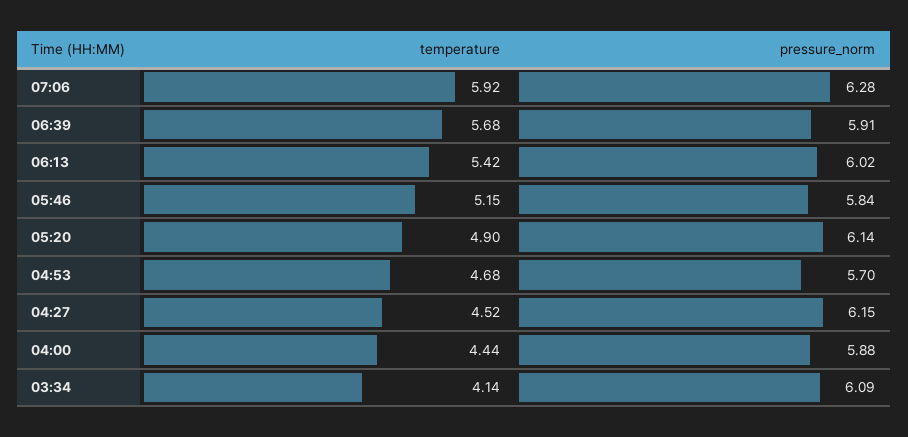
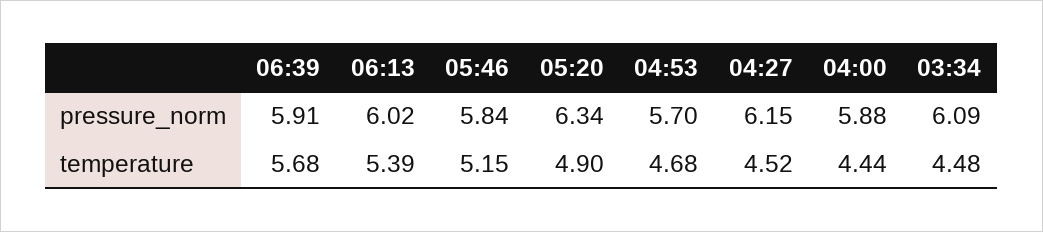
temperature, 07:06: 5.92 -> none
pressure_norm, 07:06: 6.28 -> none
temperature, 06:13: 5.42 -> 5.39
pressure_norm, 05:20: 6.14 -> 6.34
temperature, 03:34: 4.14 -> 4.48

